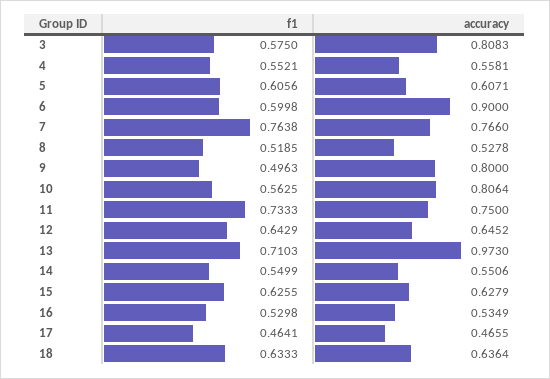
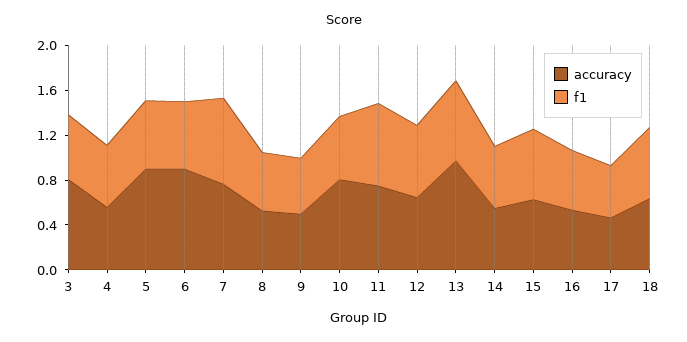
accuracy, 5: 0.6071 -> 0.9
accuracy, 9: 0.8 -> 0.5

